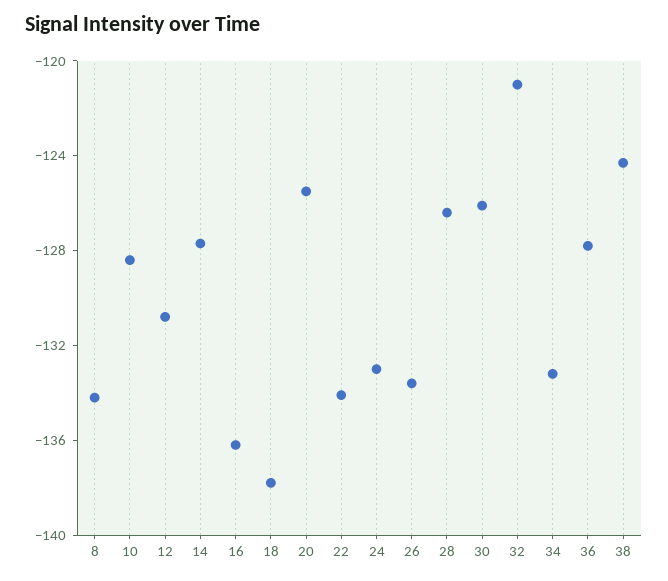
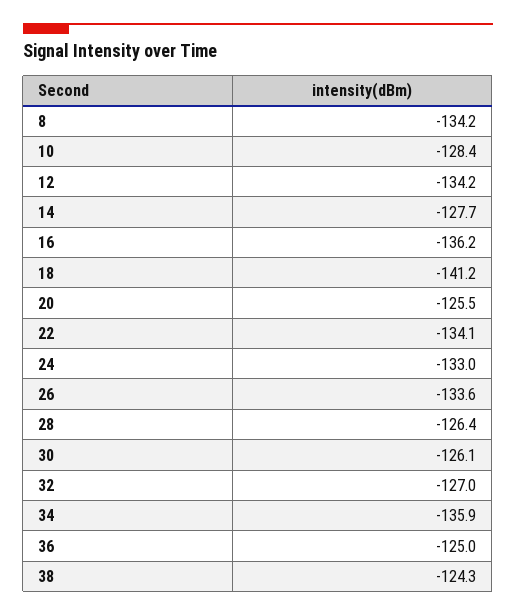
12: -131 -> -134.2
18: -138 -> -141.2
32: -121 -> -127
34: -133 -> -135.9
36: -128 -> -125

